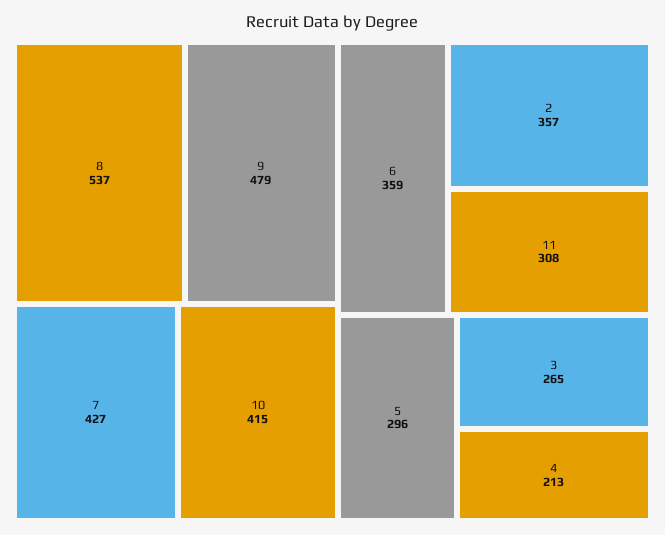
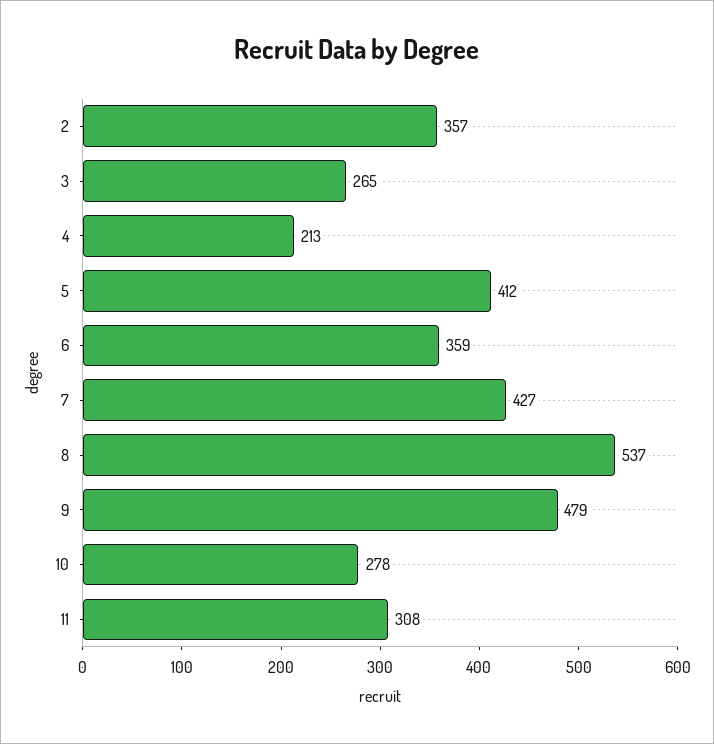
10: 415 -> 278
5: 296 -> 412

